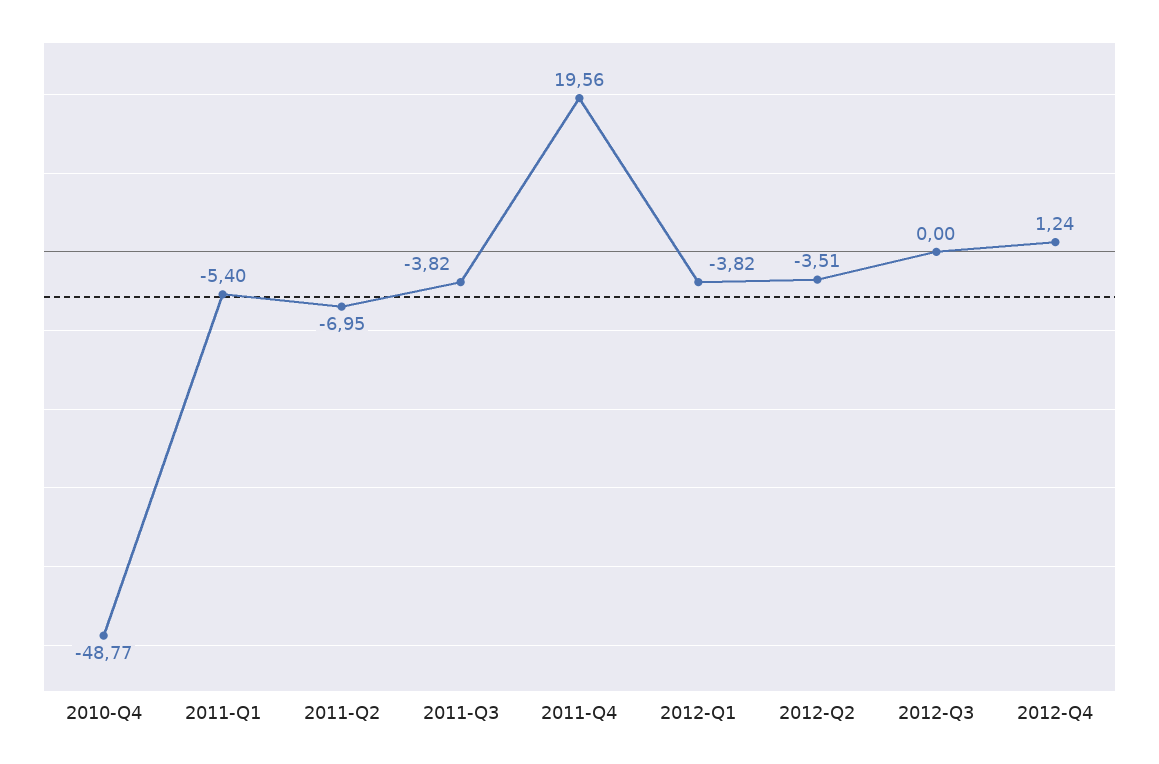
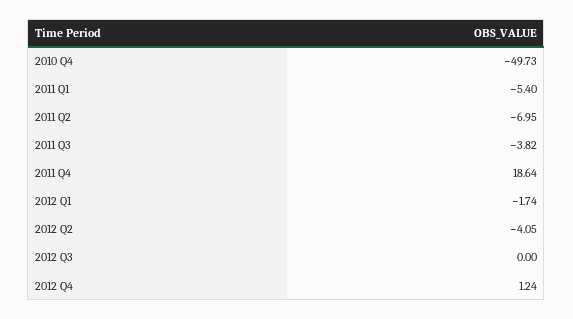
2010-Q4: -48.77 -> -49.73
2011-Q4: 19.56 -> 18.64
2012-Q1: -3.82 -> -1.74
2012-Q2: -3.51 -> -4.05

